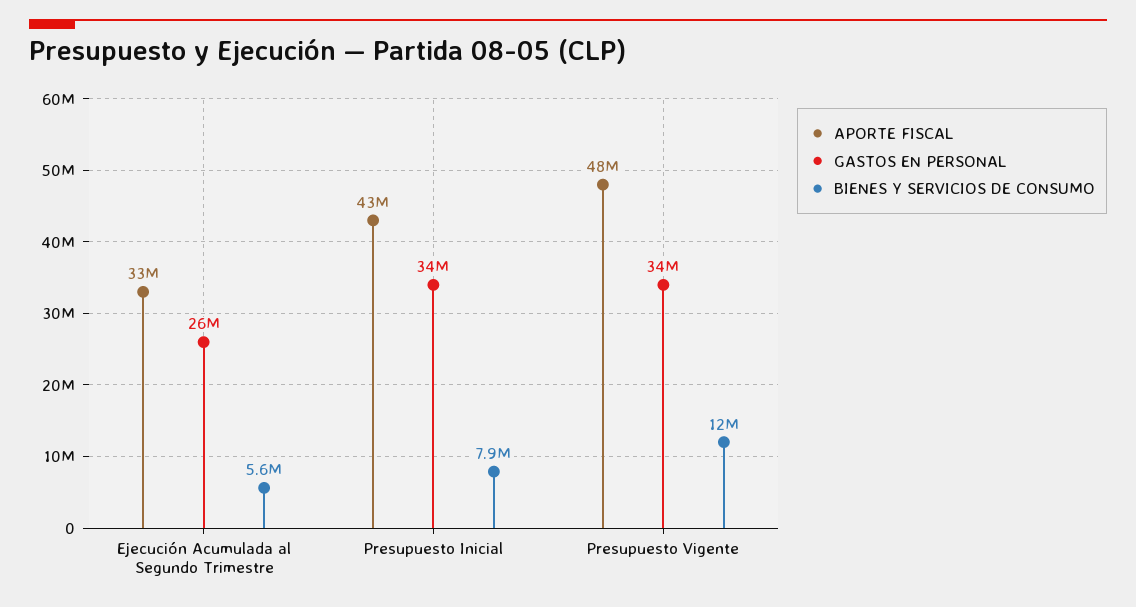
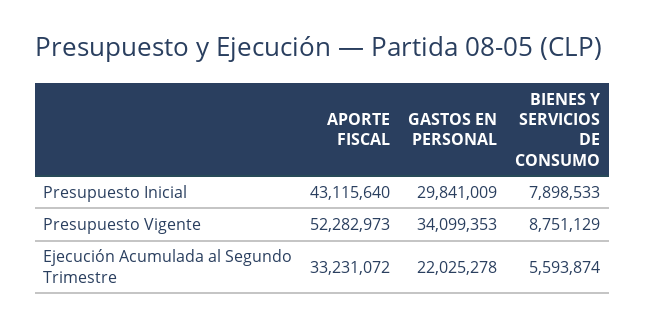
GASTOS EN PERSONAL, Ejecución Acumulada al Segundo Trimestre: 26000000 -> 22025278
GASTOS EN PERSONAL, Presupuesto Inicial: 34000000 -> 29841009
APORTE FISCAL, Presupuesto Vigente: 48000000 -> 52282973
BIENES Y SERVICIOS DE CONSUMO, Presupuesto Vigente: 12000000 -> 8751129

